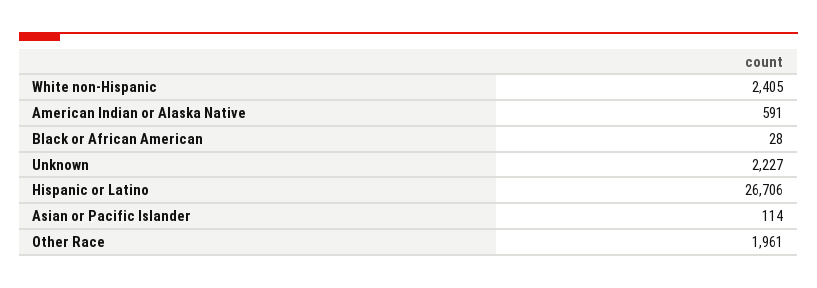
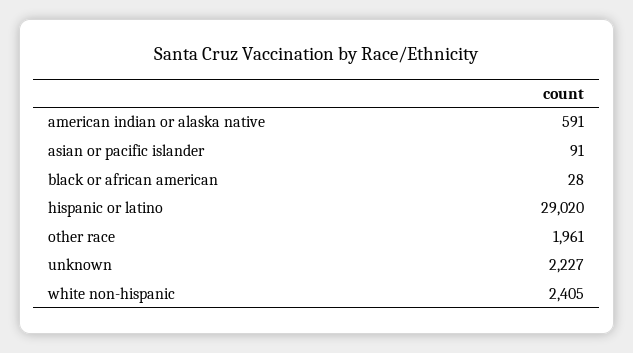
Hispanic or Latino: 26706 -> 29020
Asian or Pacific Islander: 114 -> 91

